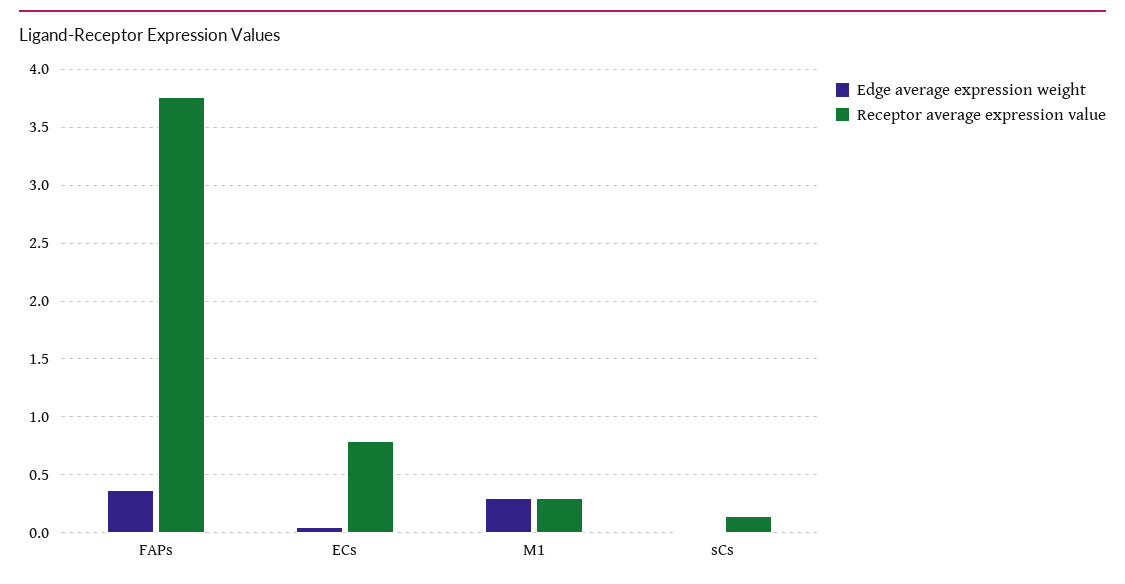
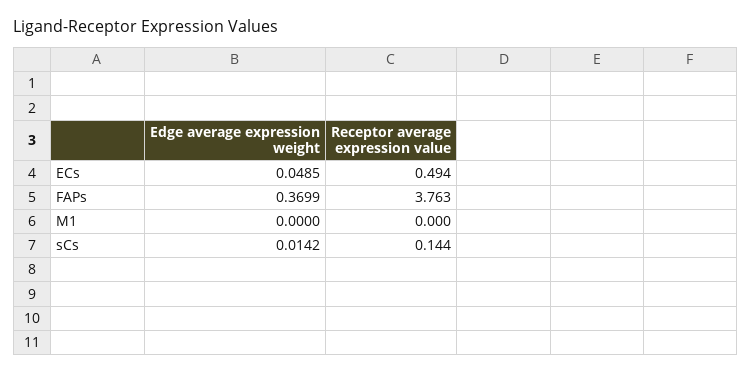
Receptor average expression value, ECs: 0.8 -> 0.494
Edge average expression weight, M1: 0.3 -> 0
Receptor average expression value, M1: 0.3 -> 0

